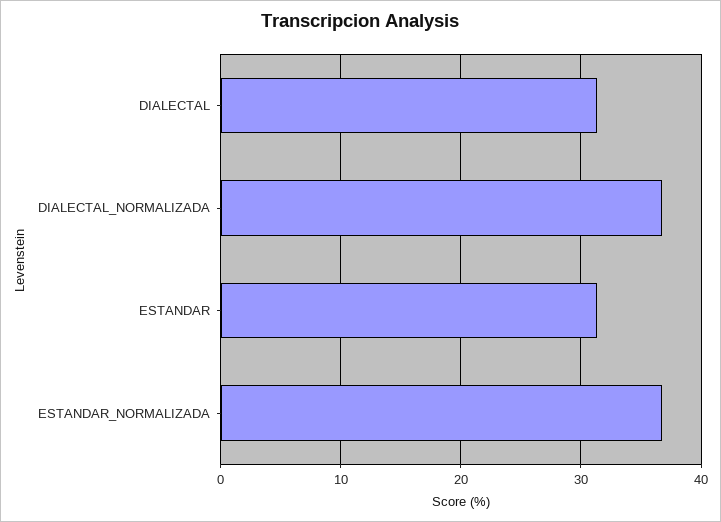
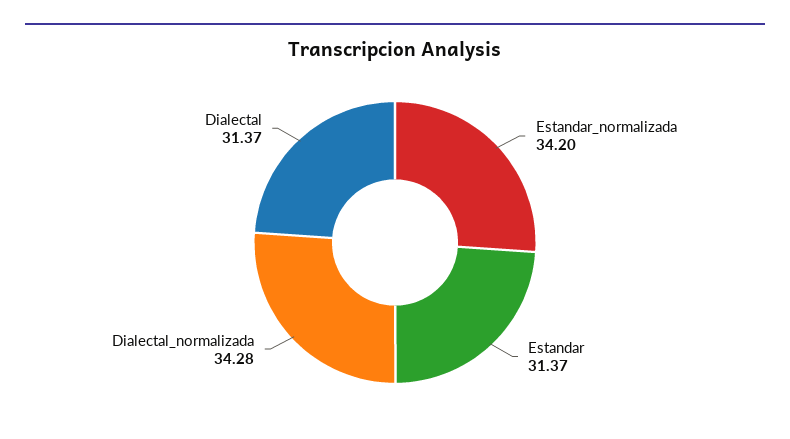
DIALECTAL_NORMALIZADA: 37 -> 34.28
ESTANDAR_NORMALIZADA: 37 -> 34.2

